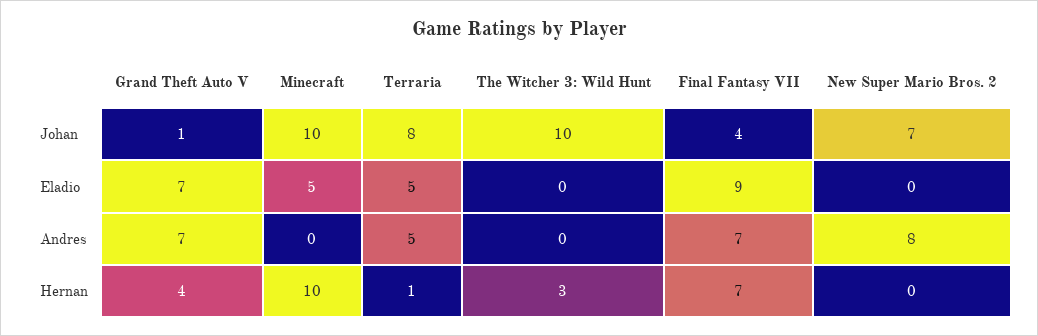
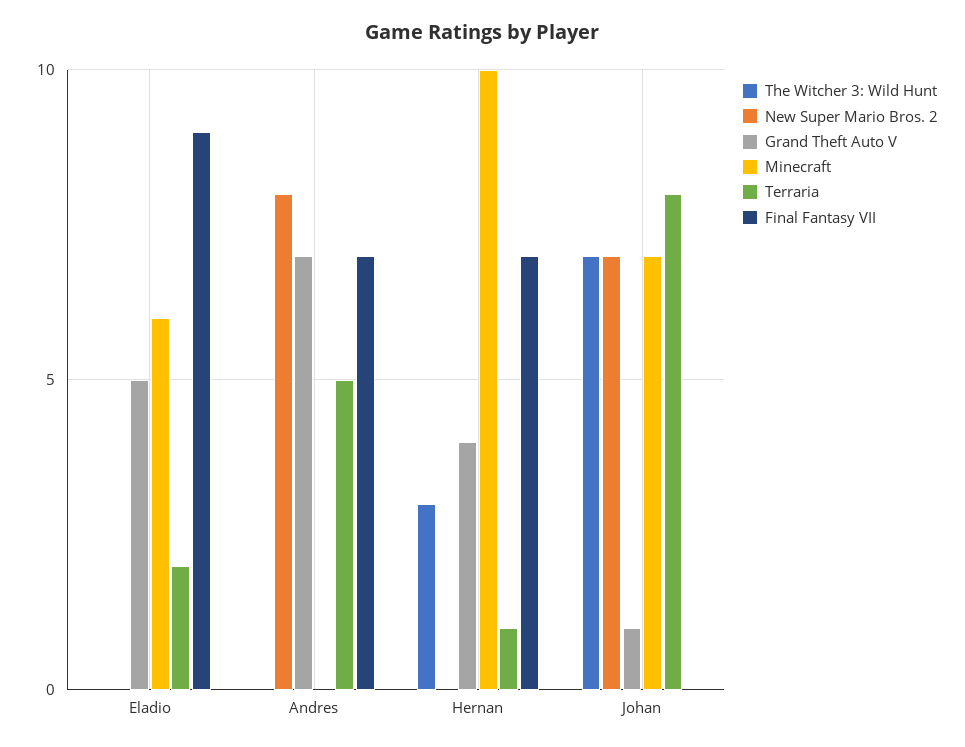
Minecraft, Johan: 10 -> 7
The Witcher 3: Wild Hunt, Johan: 10 -> 7
Final Fantasy VII, Johan: 4 -> 0
Grand Theft Auto V, Eladio: 7 -> 5
Minecraft, Eladio: 5 -> 6
Terraria, Eladio: 5 -> 2

